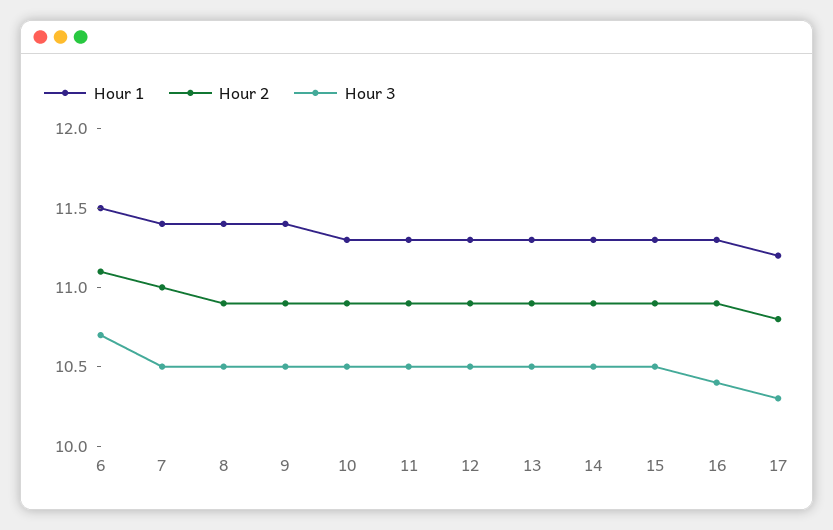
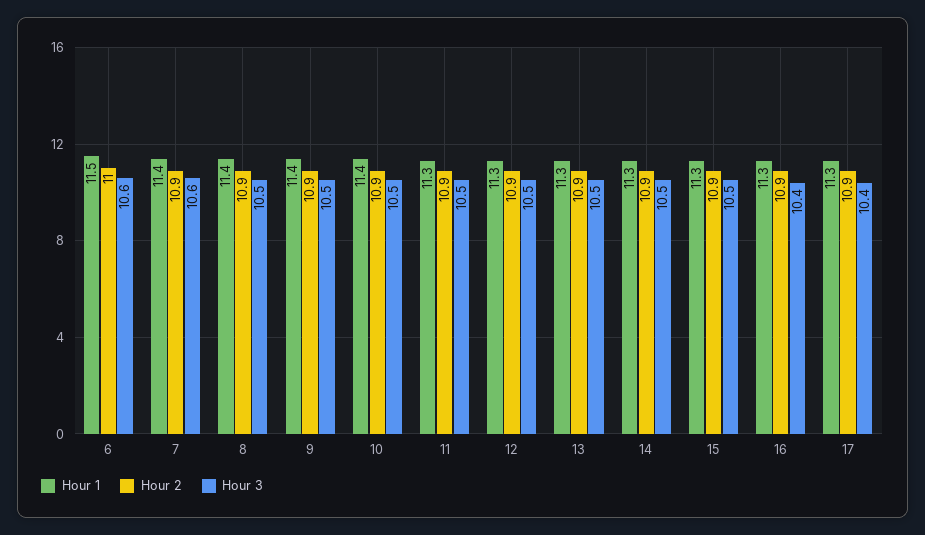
Hour 2, 6: 11.1 -> 11
Hour 3, 6: 10.7 -> 10.6
Hour 2, 7: 11 -> 10.9
Hour 3, 7: 10.5 -> 10.6
Hour 1, 10: 11.3 -> 11.4
Hour 1, 17: 11.2 -> 11.3
Hour 2, 17: 10.8 -> 10.9
Hour 3, 17: 10.3 -> 10.4

